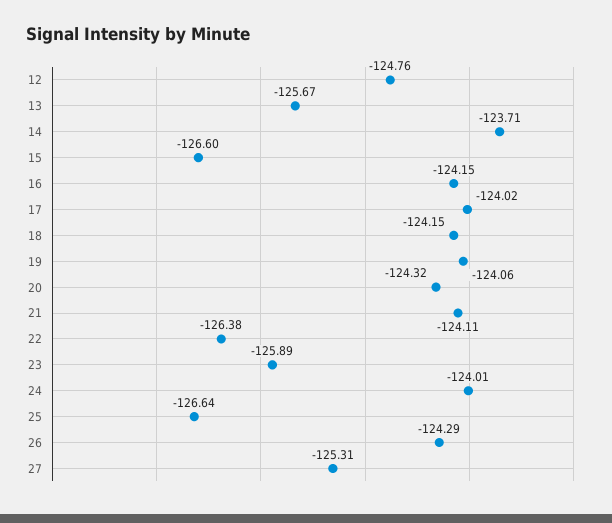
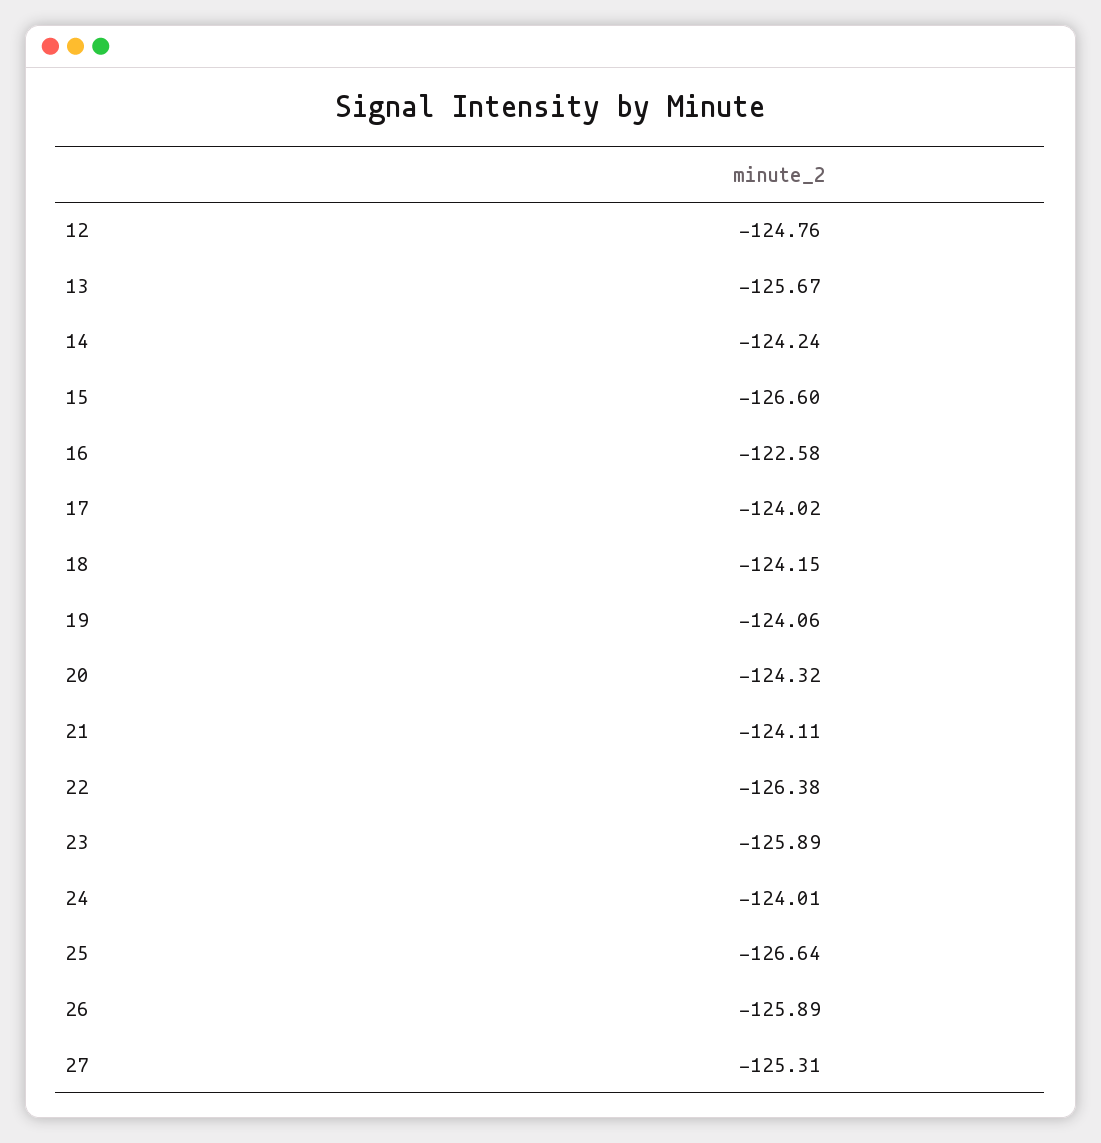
14: -123.71 -> -124.24
16: -124.15 -> -122.58
26: -124.29 -> -125.89

